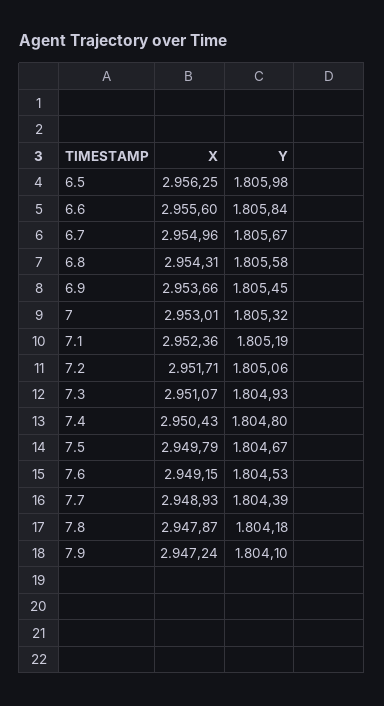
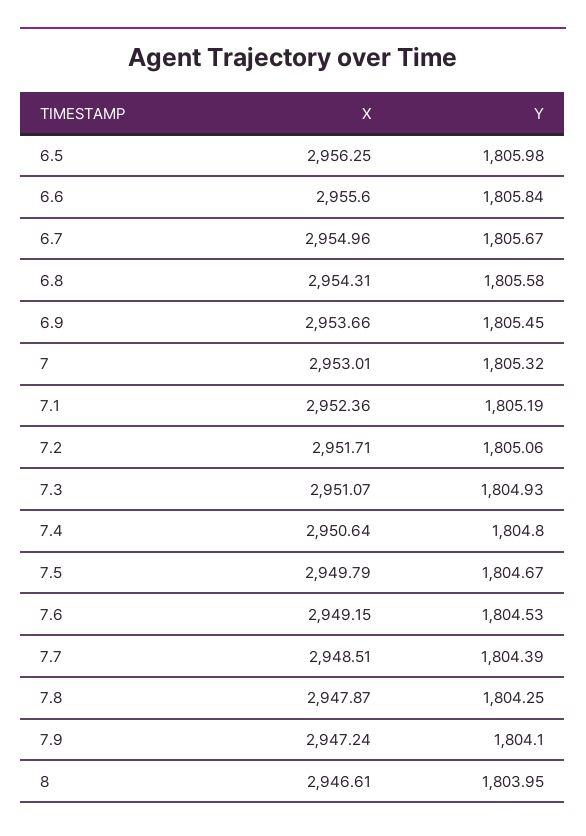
X, 7.4: 2950.43 -> 2950.64
X, 7.7: 2948.93 -> 2948.51
Y, 7.8: 1804.18 -> 1804.25
X, 8: none -> 2946.61
Y, 8: none -> 1803.95

